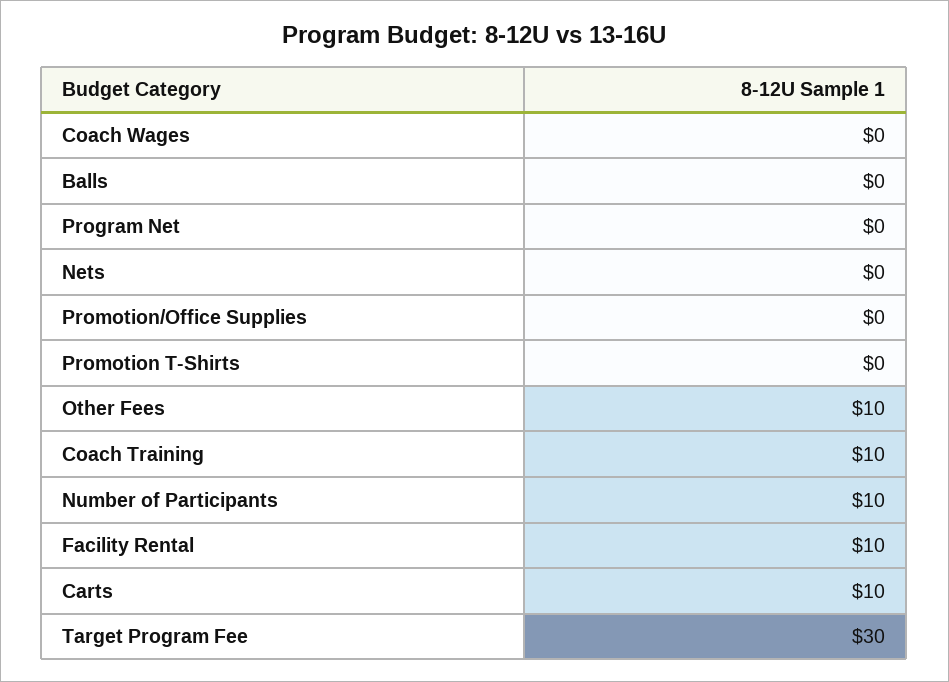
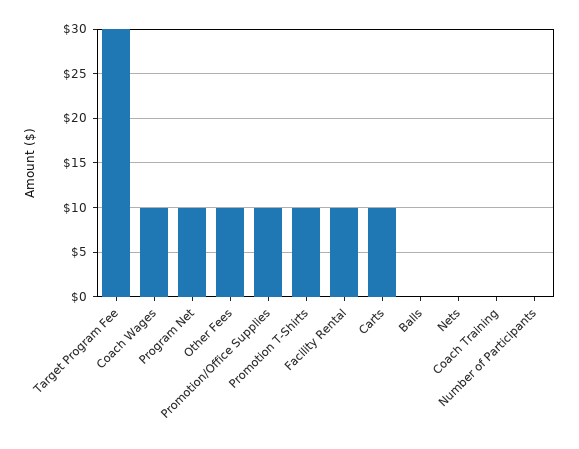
Coach Wages: 0 -> 10
Program Net: 0 -> 10
Promotion/Office Supplies: 0 -> 10
Promotion T-Shirts: 0 -> 10
Coach Training: 10 -> 0
Number of Participants: 10 -> 0

